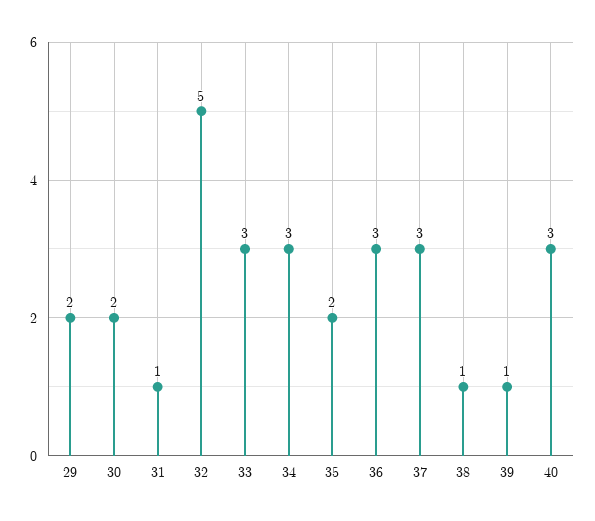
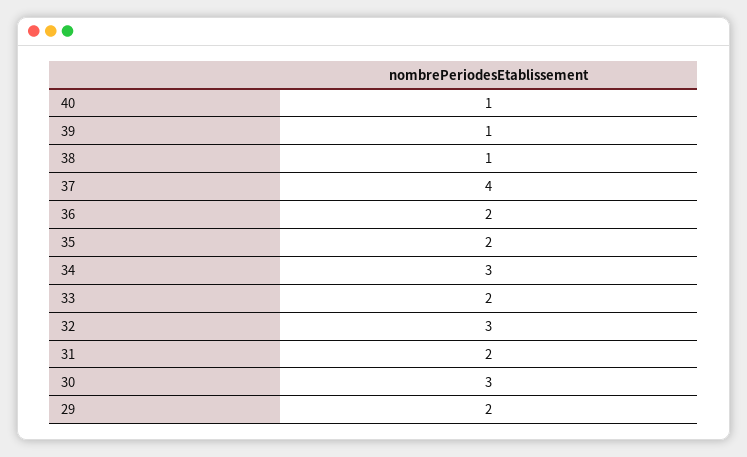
30: 2 -> 3
31: 1 -> 2
32: 5 -> 3
33: 3 -> 2
36: 3 -> 2
37: 3 -> 4
40: 3 -> 1

